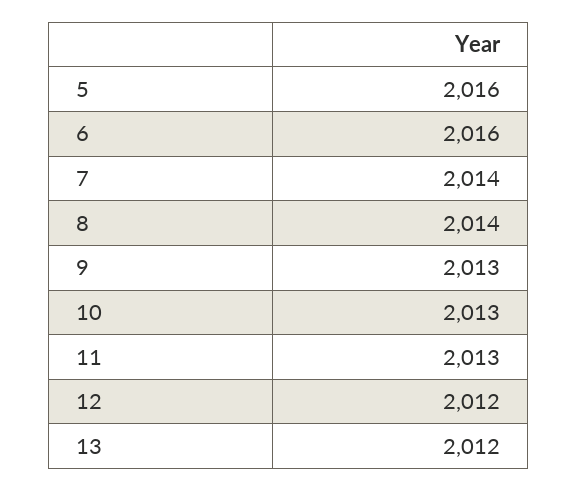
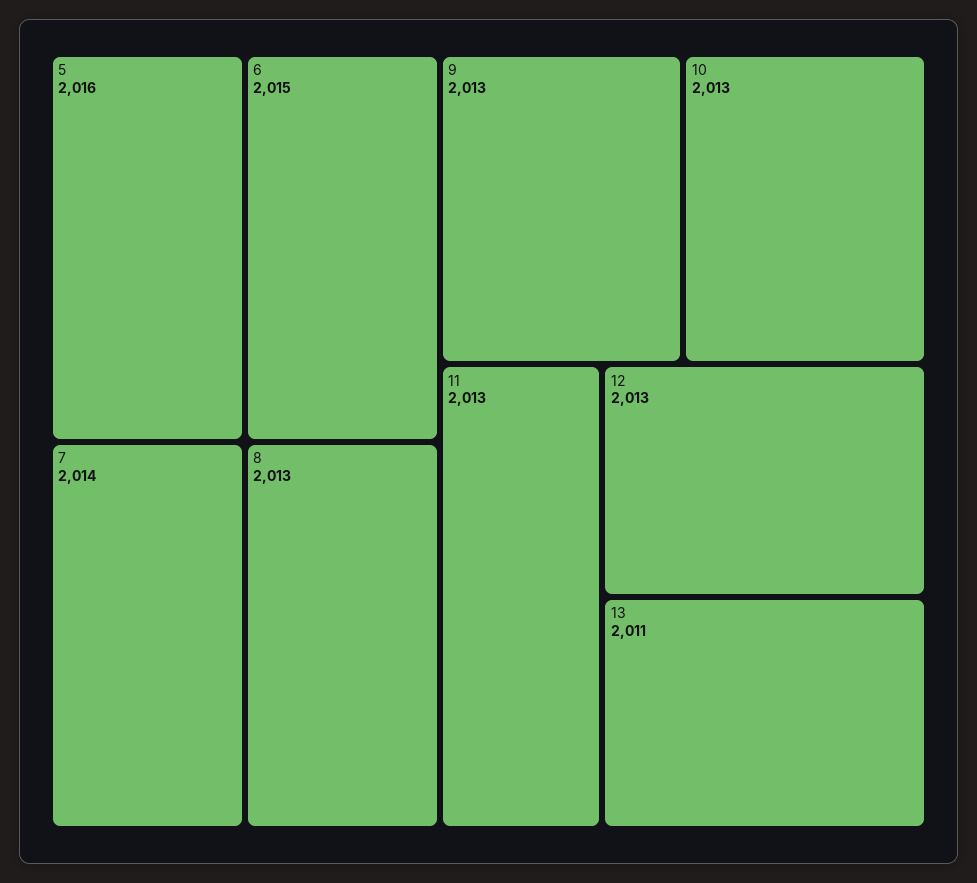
6: 2016 -> 2015
8: 2014 -> 2013
12: 2012 -> 2013
13: 2012 -> 2011

